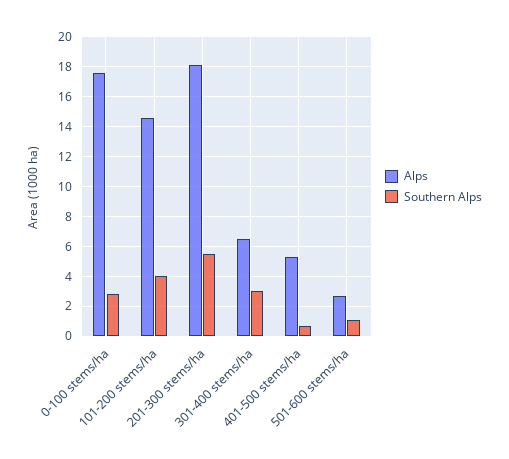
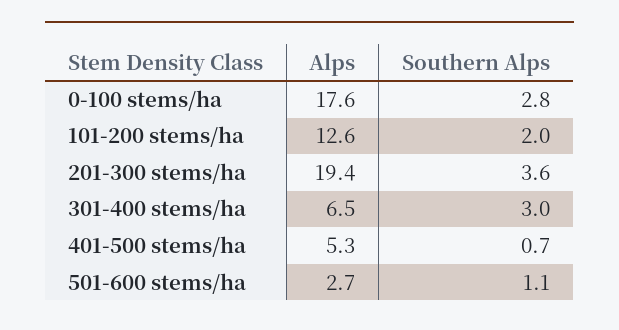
Alps, 101-200 stems/ha: 14.5 -> 12.6
Southern Alps, 101-200 stems/ha: 4 -> 2
Alps, 201-300 stems/ha: 18 -> 19.4
Southern Alps, 201-300 stems/ha: 5.5 -> 3.6

